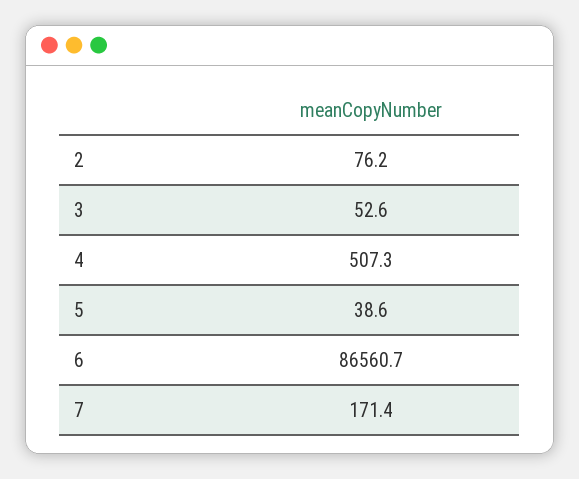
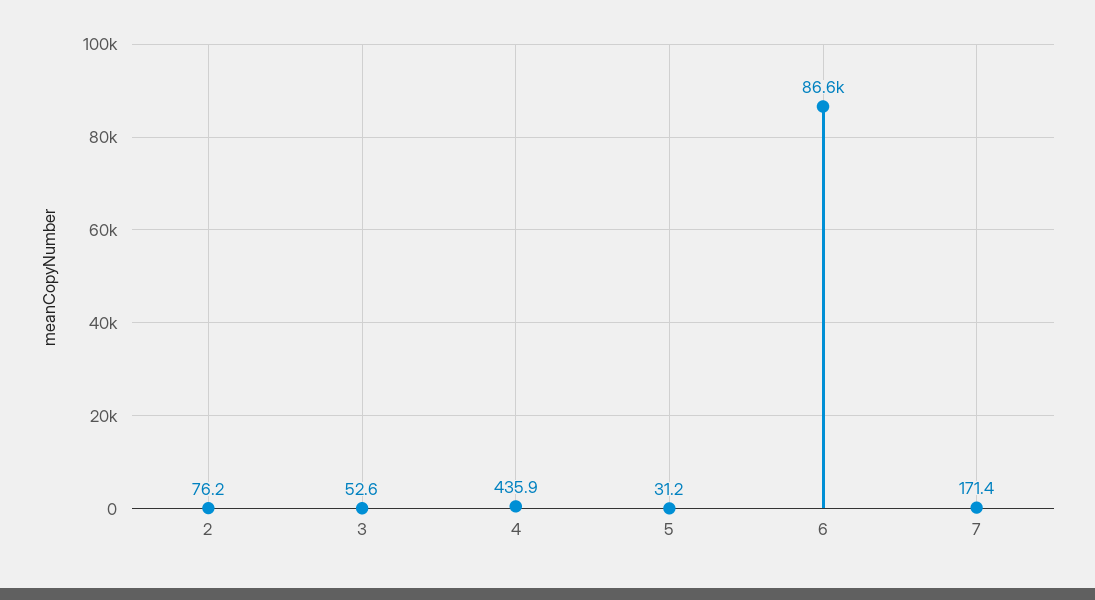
4: 507.3 -> 435.9
5: 38.6 -> 31.2

